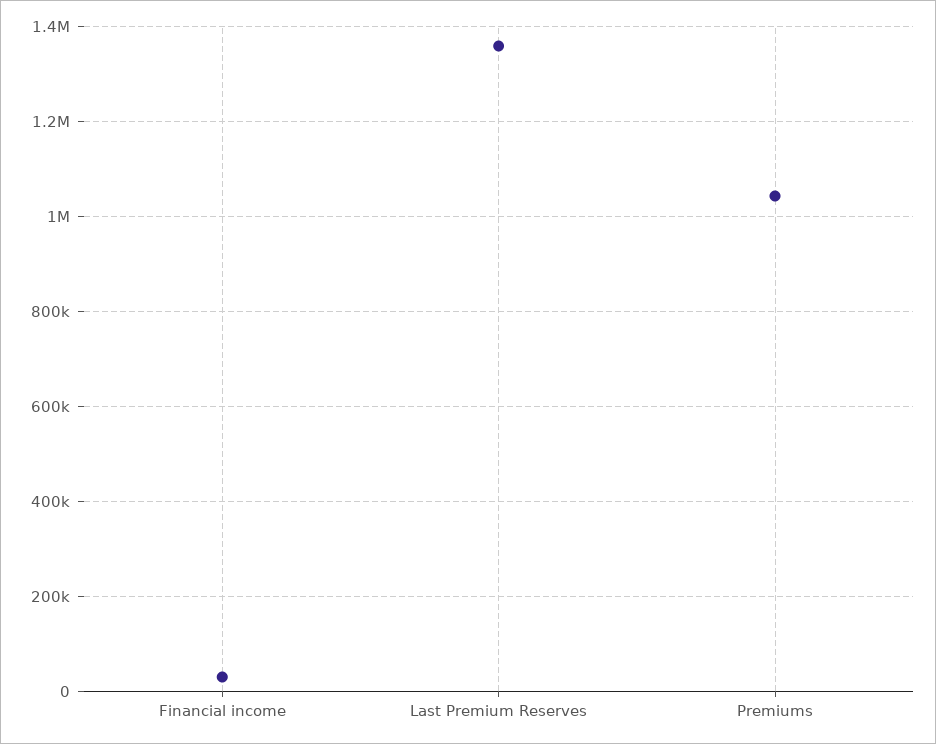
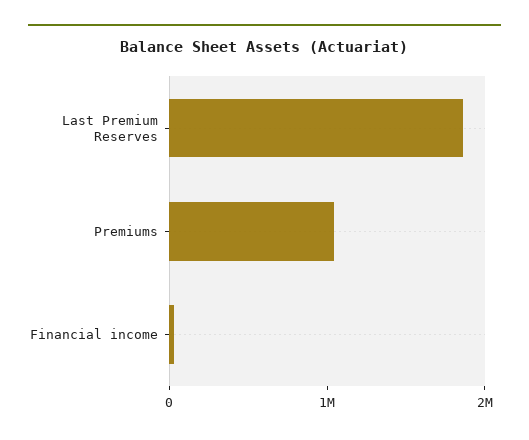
Last Premium Reserves: 1360000 -> 1800000

